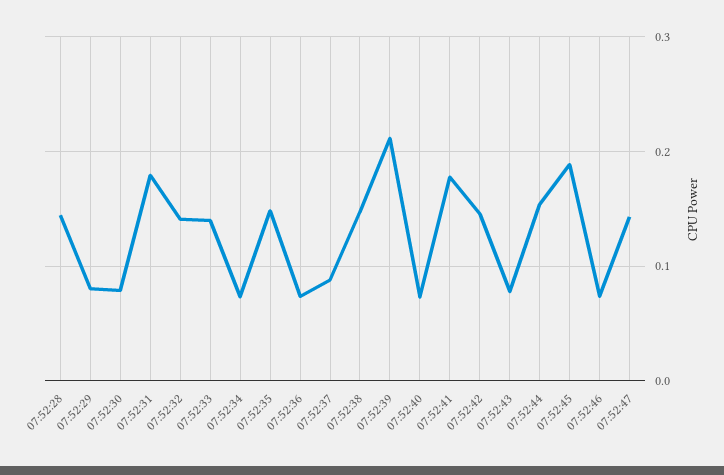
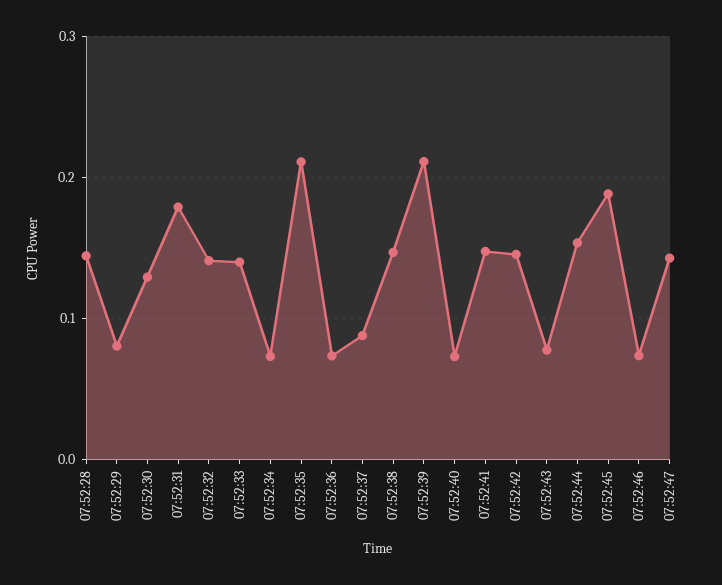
07:52:30: 0.08 -> 0.13
07:52:35: 0.15 -> 0.21
07:52:41: 0.18 -> 0.15

